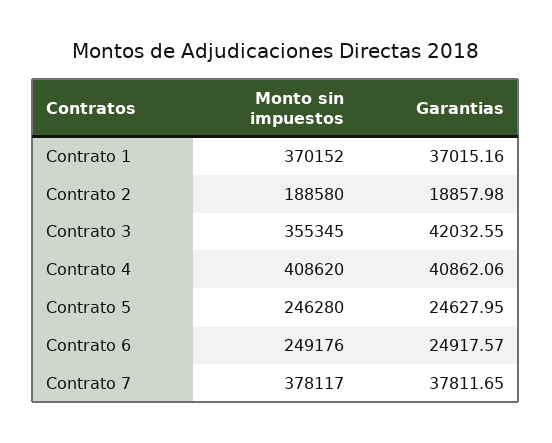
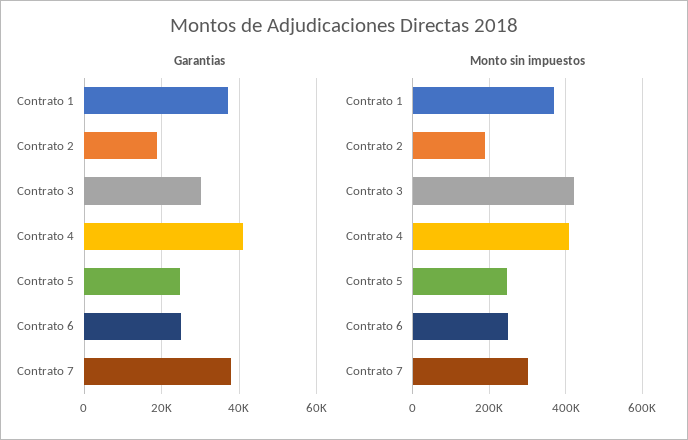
Monto sin impuestos, Contrato 3: 355345 -> 420000
Garantias, Contrato 3: 42032.55 -> 30000
Monto sin impuestos, Contrato 7: 378117 -> 300000

